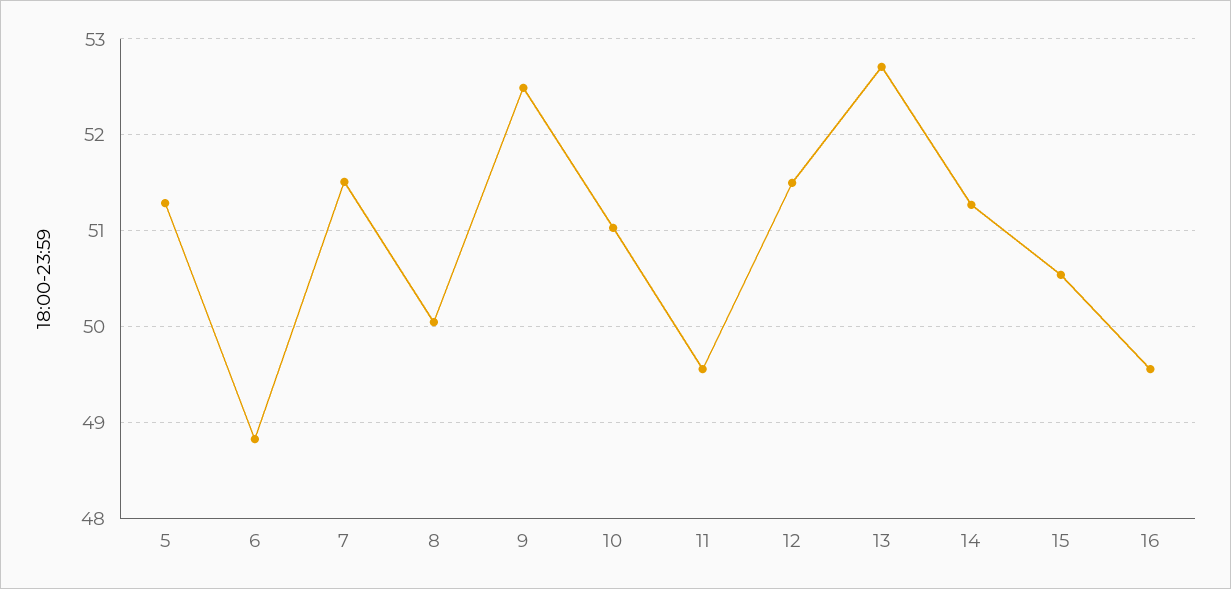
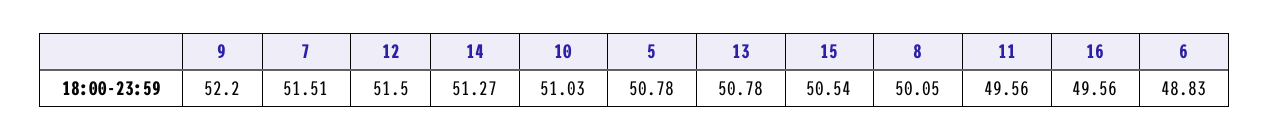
5: 51.3 -> 50.78
9: 52.5 -> 52.2
13: 52.7 -> 50.78

